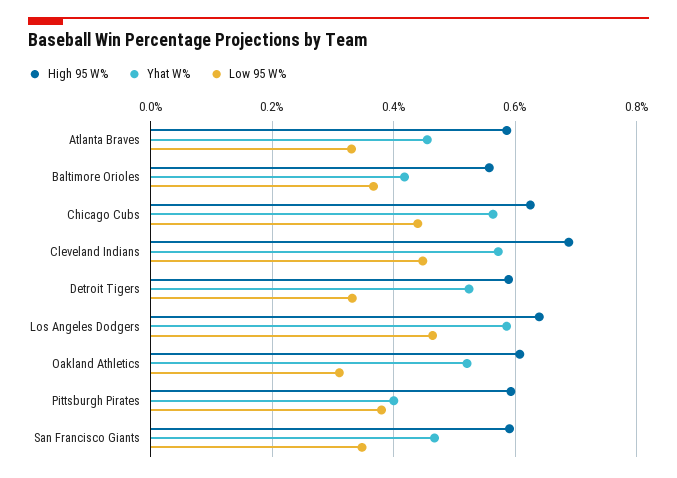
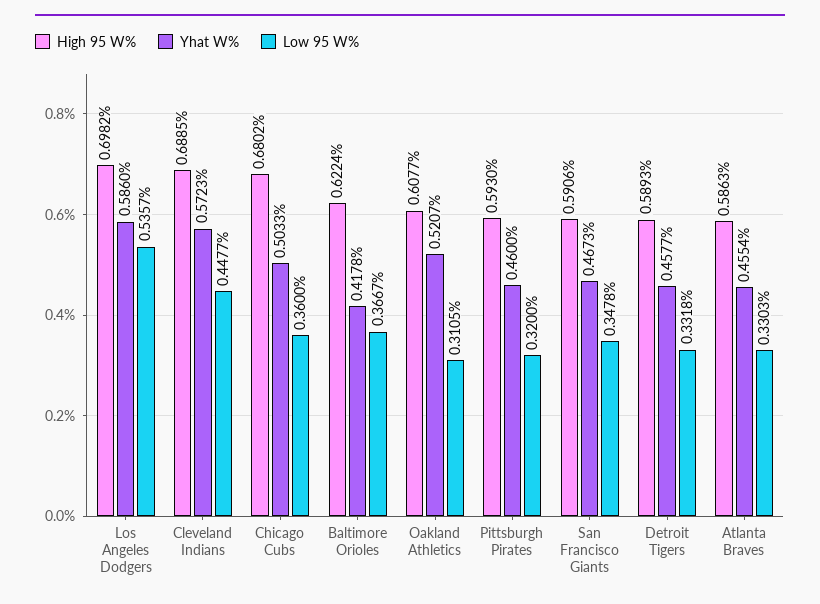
High 95 W%, Baltimore Orioles: 0.56 -> 0.6224
High 95 W%, Chicago Cubs: 0.62 -> 0.6802
Yhat W%, Chicago Cubs: 0.56 -> 0.5033
Low 95 W%, Chicago Cubs: 0.44 -> 0.36
Yhat W%, Detroit Tigers: 0.52 -> 0.4577
High 95 W%, Los Angeles Dodgers: 0.64 -> 0.6982
Low 95 W%, Los Angeles Dodgers: 0.46 -> 0.5357
Yhat W%, Pittsburgh Pirates: 0.4 -> 0.46
Low 95 W%, Pittsburgh Pirates: 0.38 -> 0.32

